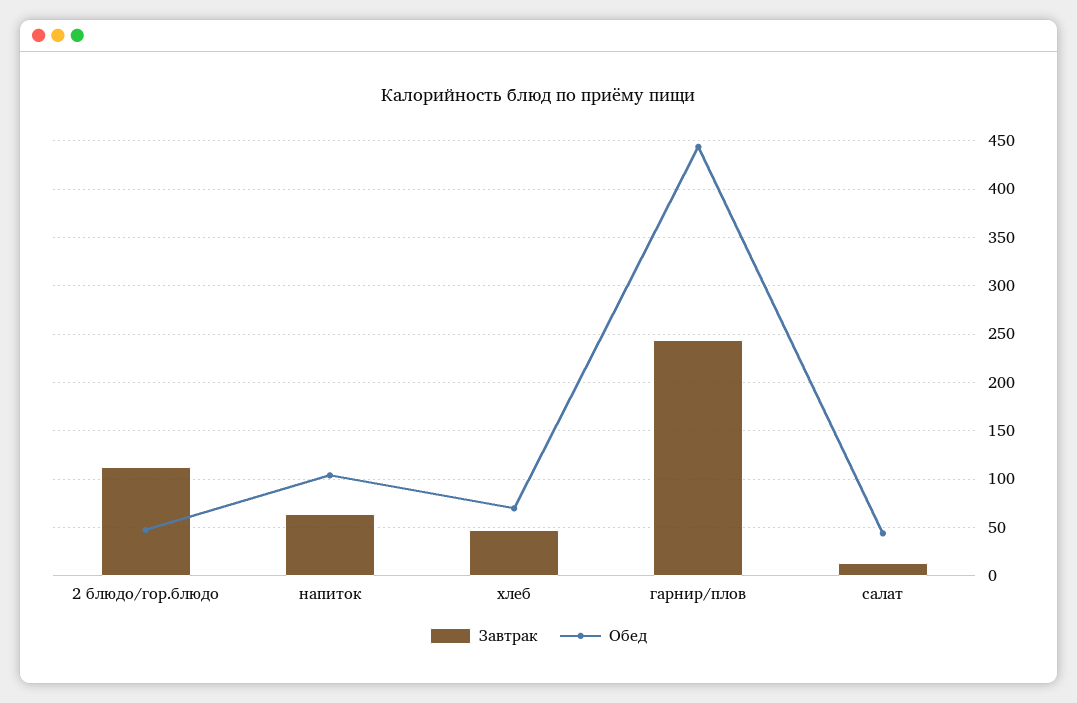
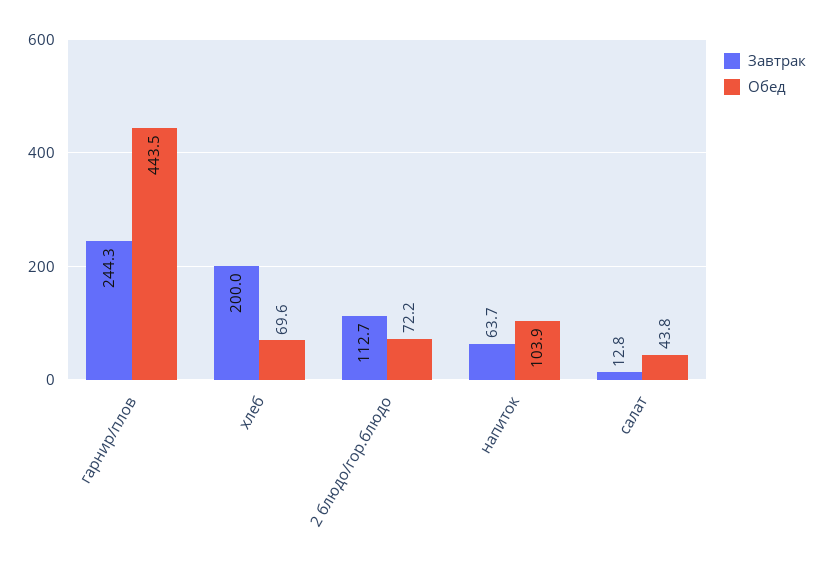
Обед, 2 блюдо/гор.блюдо: 50 -> 72.2
Завтрак, хлеб: 50 -> 200

